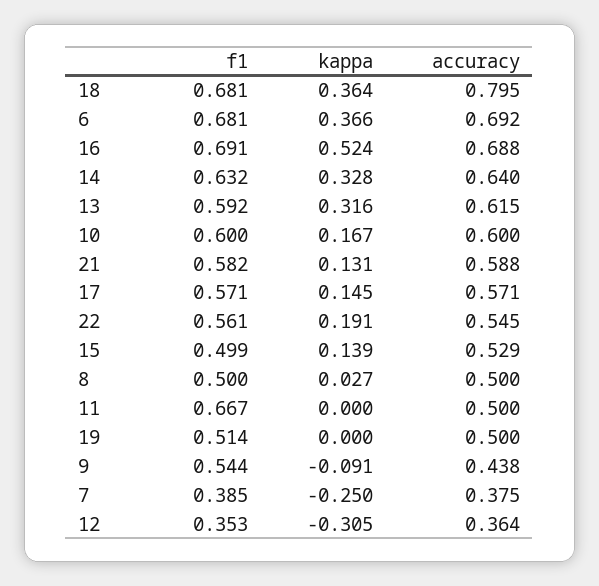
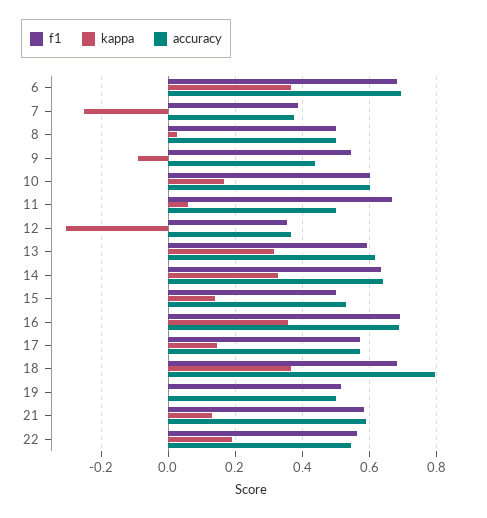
kappa, 16: 0.524 -> 0.36
kappa, 11: 0 -> 0.06

